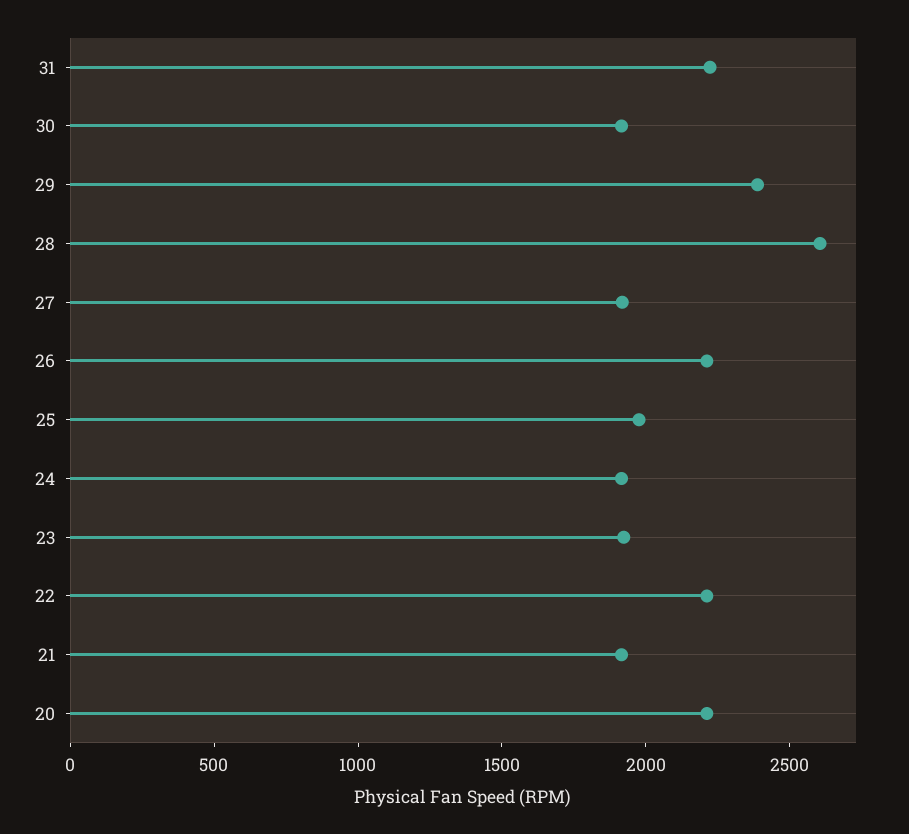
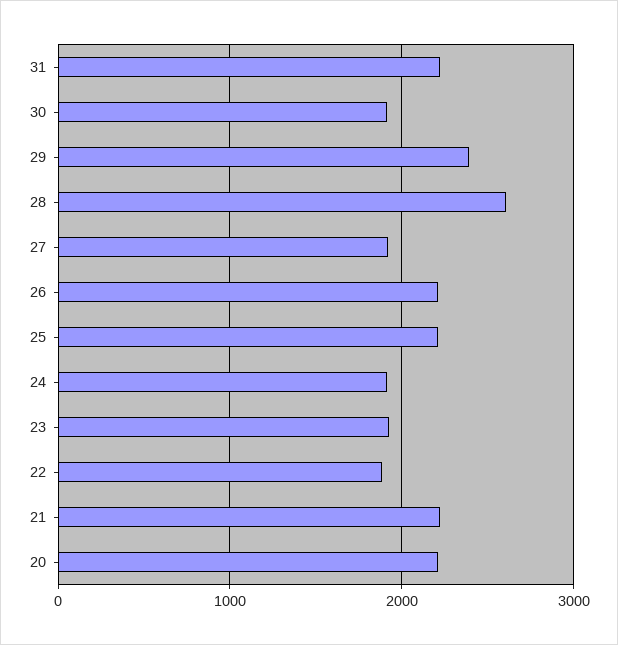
25: 2000 -> 2200
22: 2200 -> 1900
21: 1900 -> 2200

